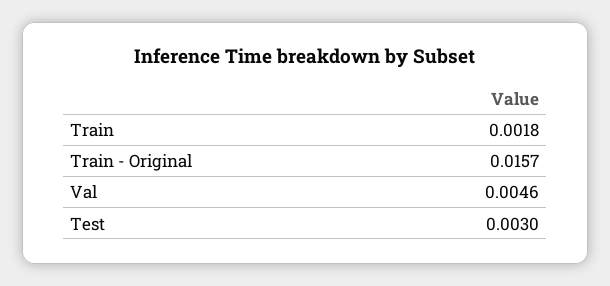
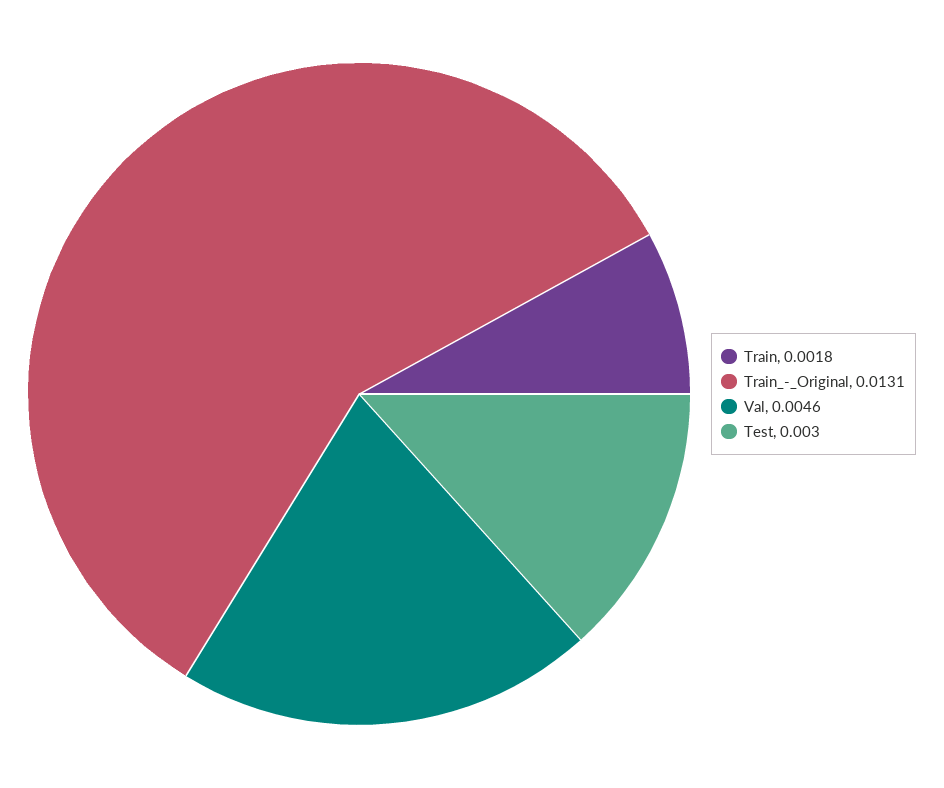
Train - Original: 0.0157 -> 0.0131

